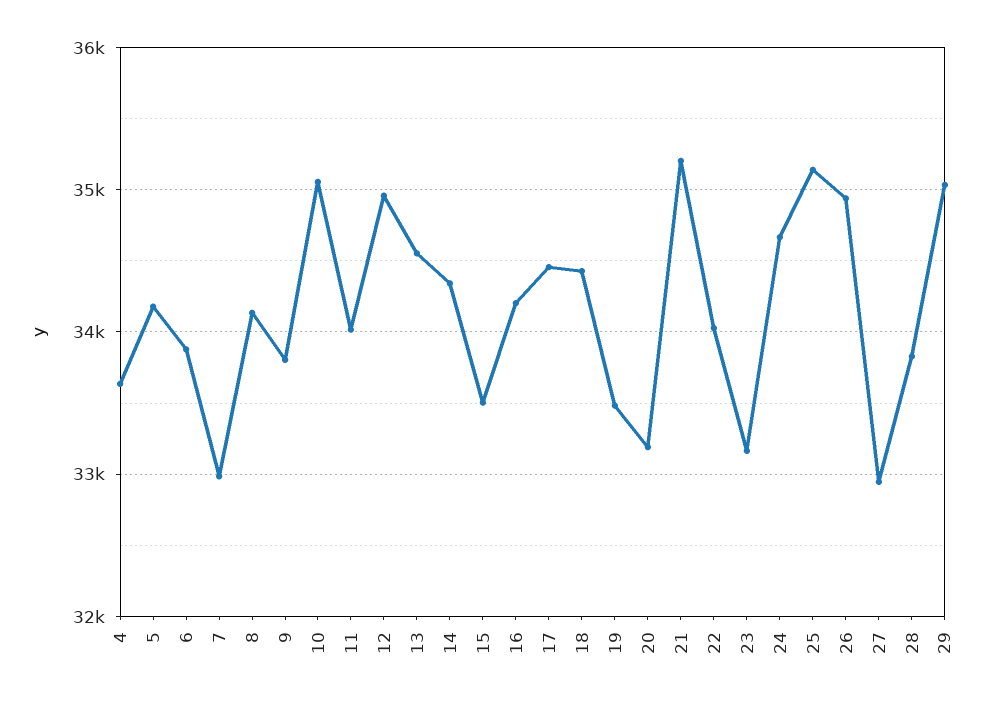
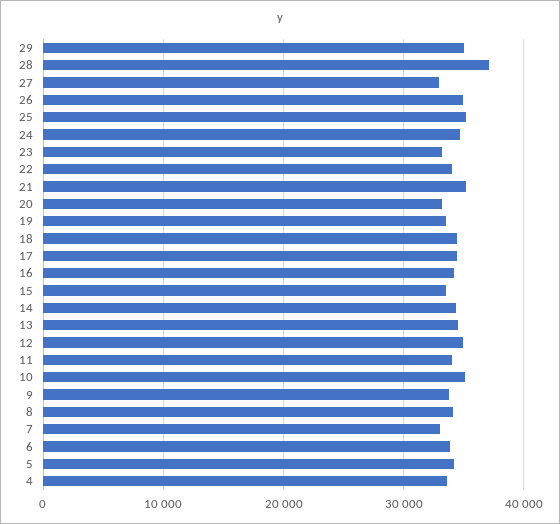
28: 33800 -> 37000

